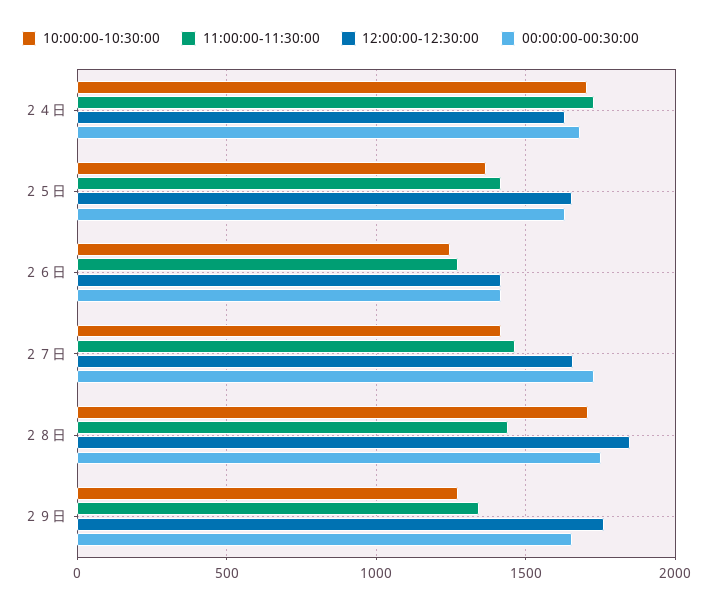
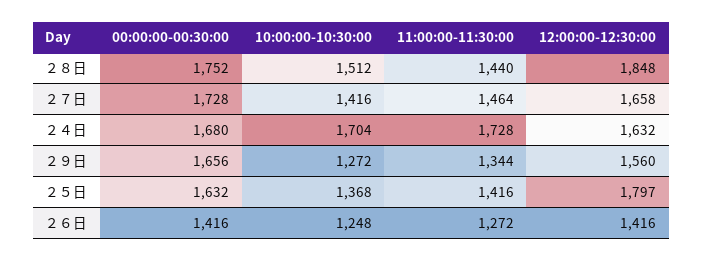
12:00:00-12:30:00, ２５日: 1650 -> 1797
10:00:00-10:30:00, ２８日: 1700 -> 1512
12:00:00-12:30:00, ２９日: 1750 -> 1560

